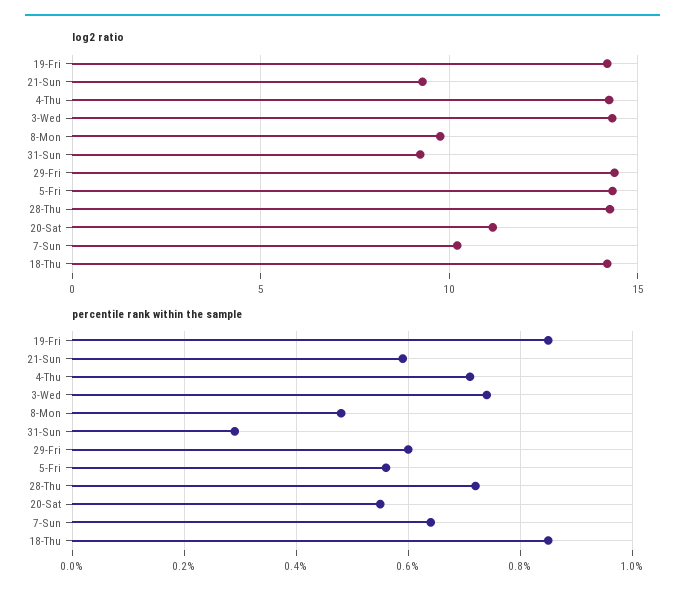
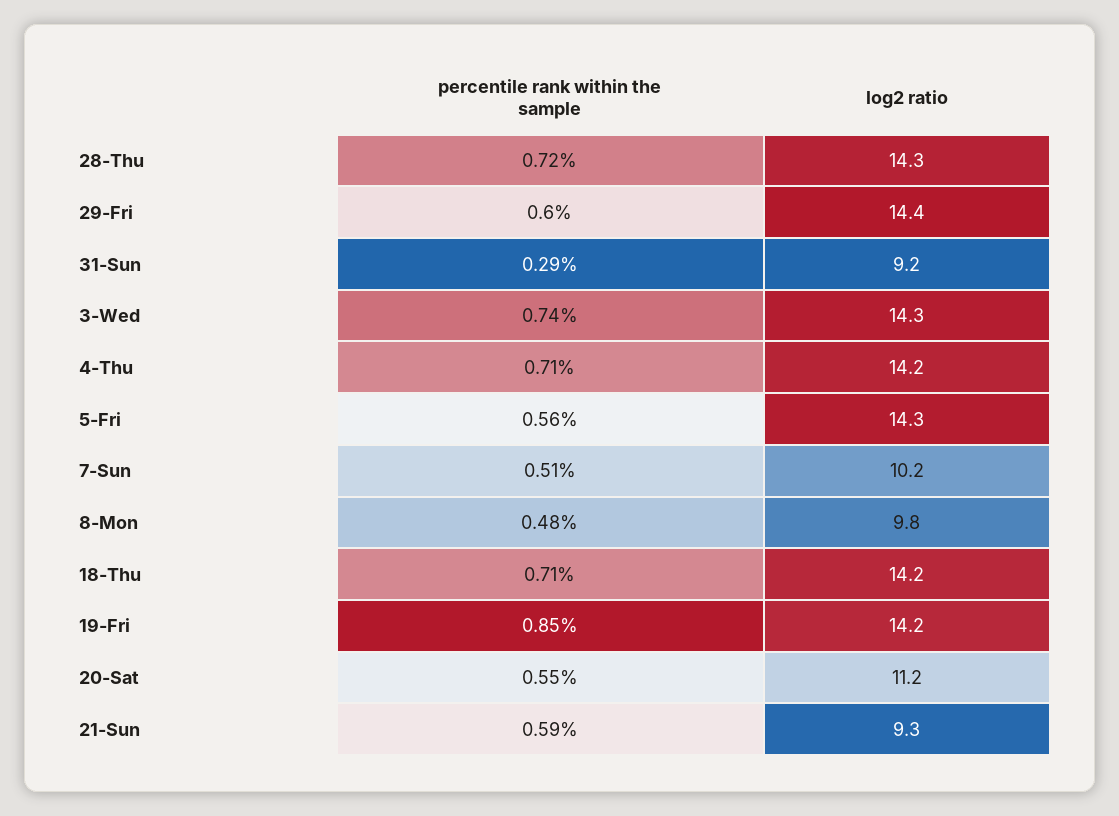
percentile rank within the sample, 7-Sun: 0.65 -> 0.51
percentile rank within the sample, 18-Thu: 0.85 -> 0.71

